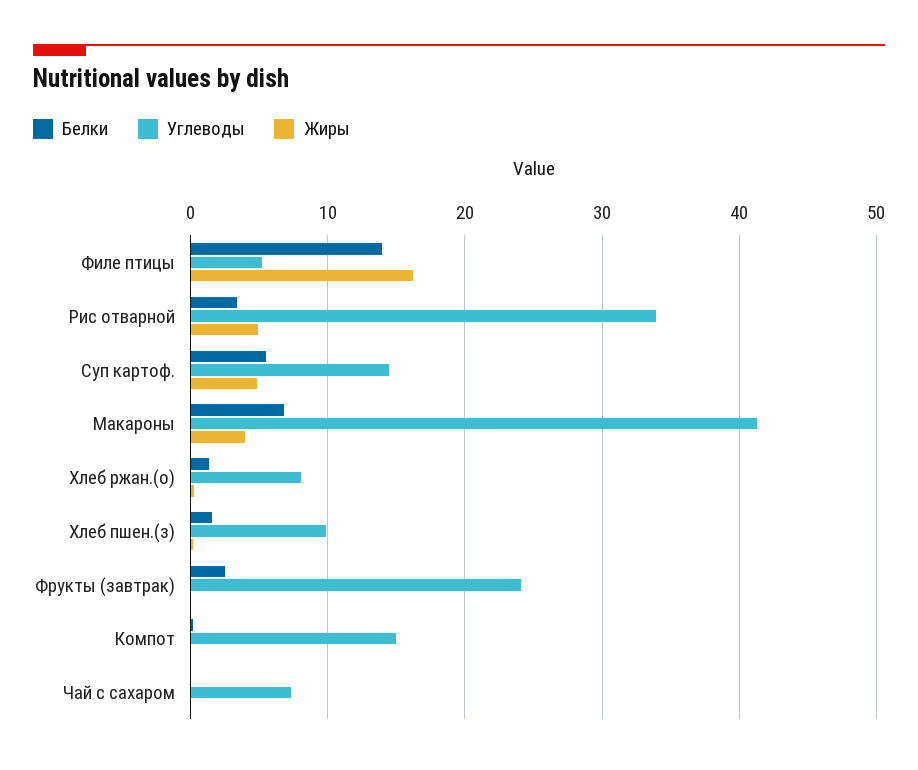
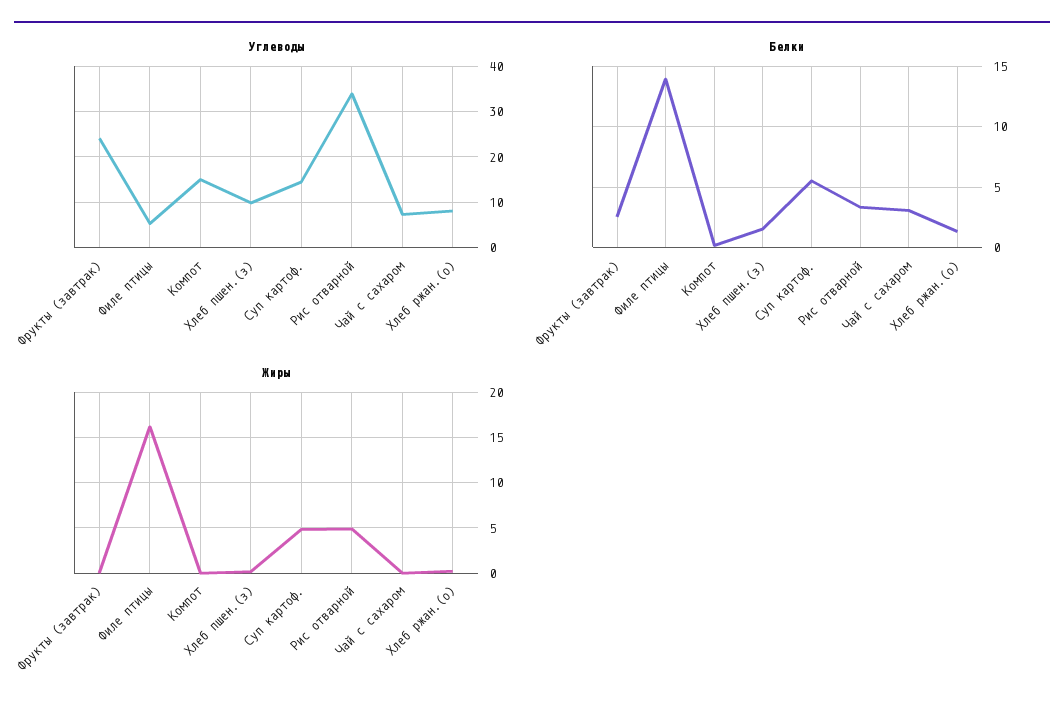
Белки, Макароны: 7 -> none
Углеводы, Макароны: 41 -> none
Жиры, Макароны: 4 -> none
Белки, Чай с сахаром: 0 -> 3

